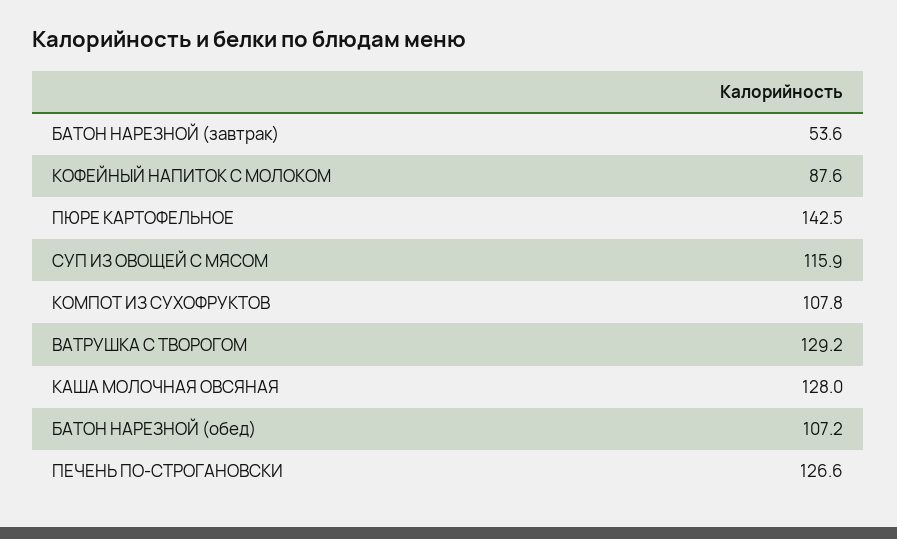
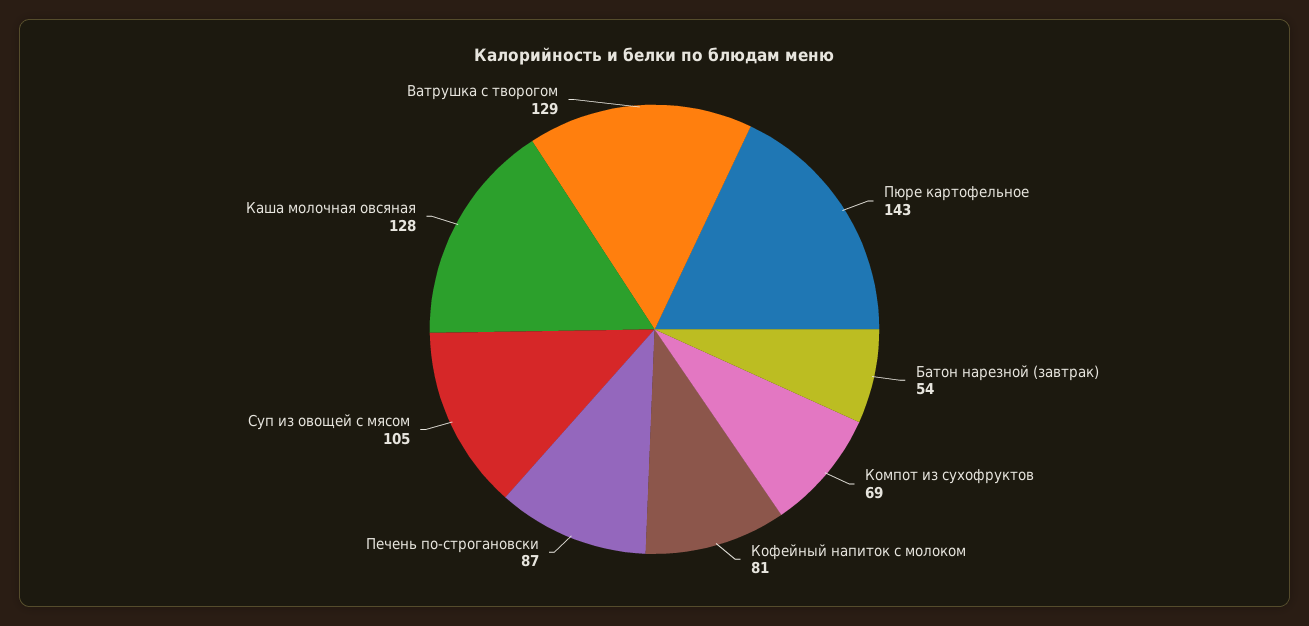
КОФЕЙНЫЙ НАПИТОК С МОЛОКОМ: 87.6 -> 81
СУП ИЗ ОВОЩЕЙ С МЯСОМ: 115.9 -> 105
КОМПОТ ИЗ СУХОФРУКТОВ: 107.8 -> 69
БАТОН НАРЕЗНОЙ (обед): 107.2 -> none
ПЕЧЕНЬ ПО-СТРОГАНОВСКИ: 126.6 -> 87

